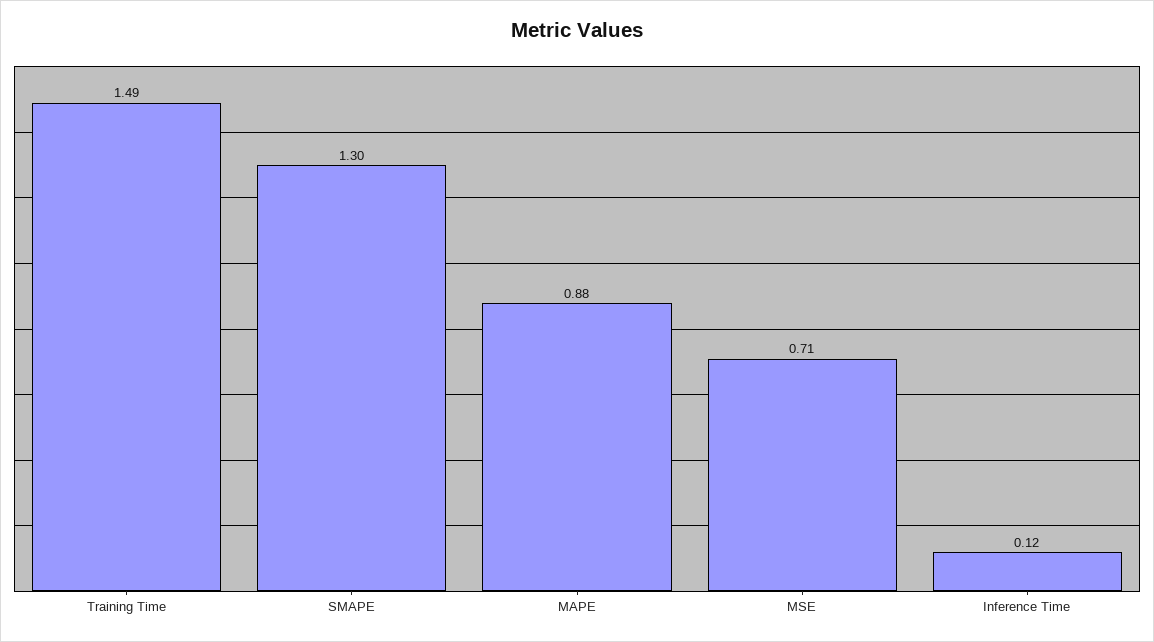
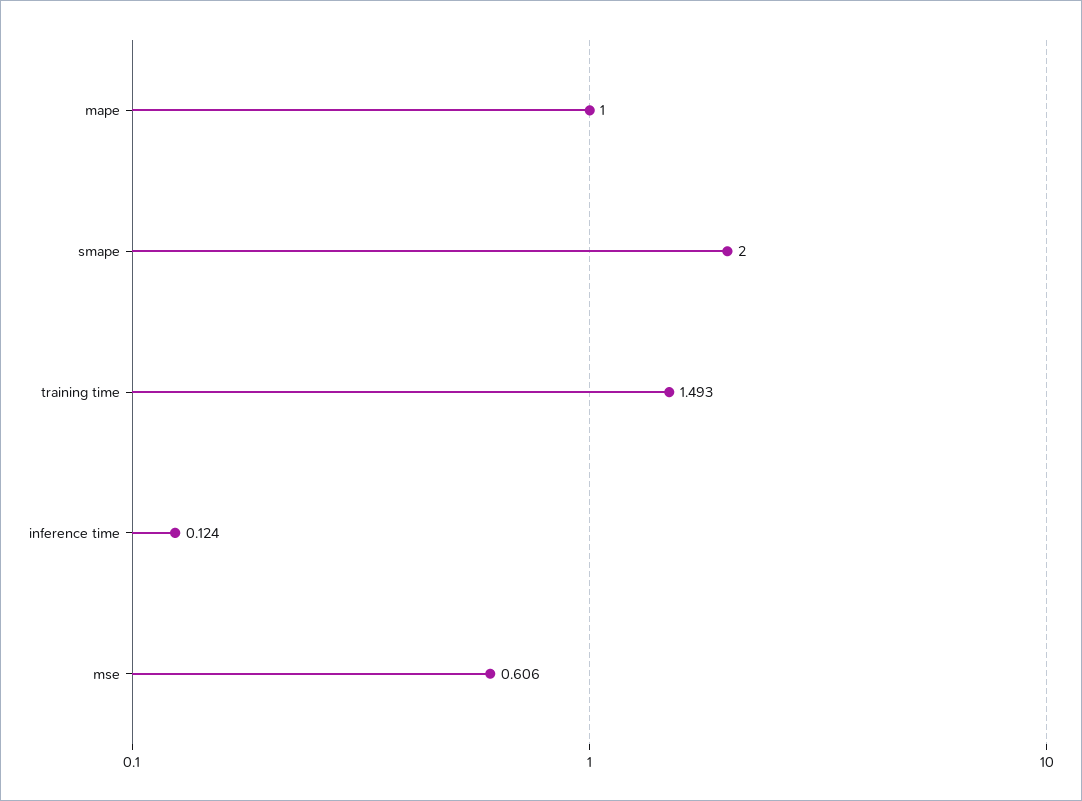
SMAPE: 1.3 -> 2
MAPE: 0.88 -> 1
MSE: 0.71 -> 0.606

